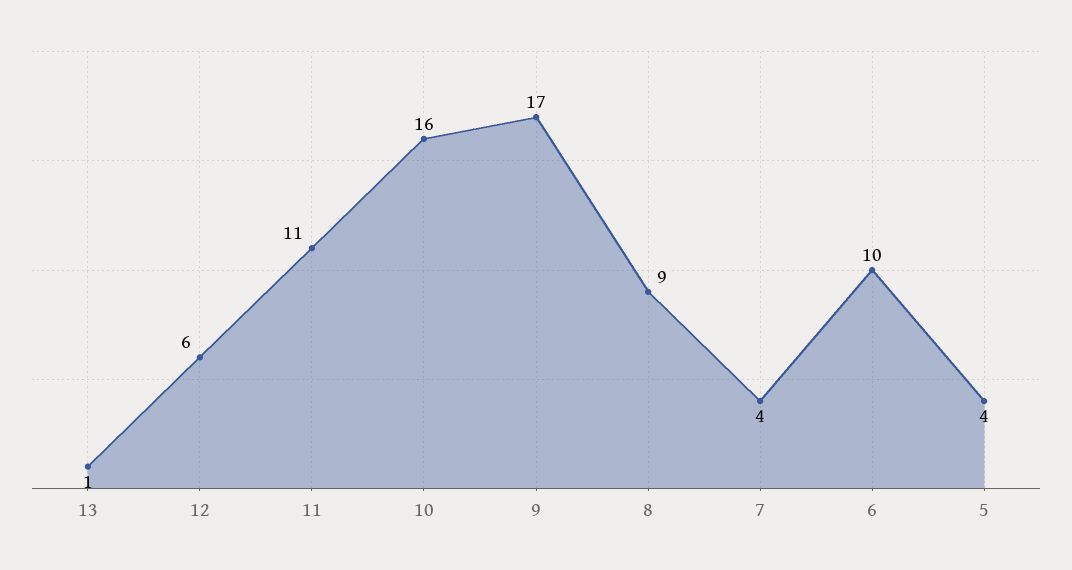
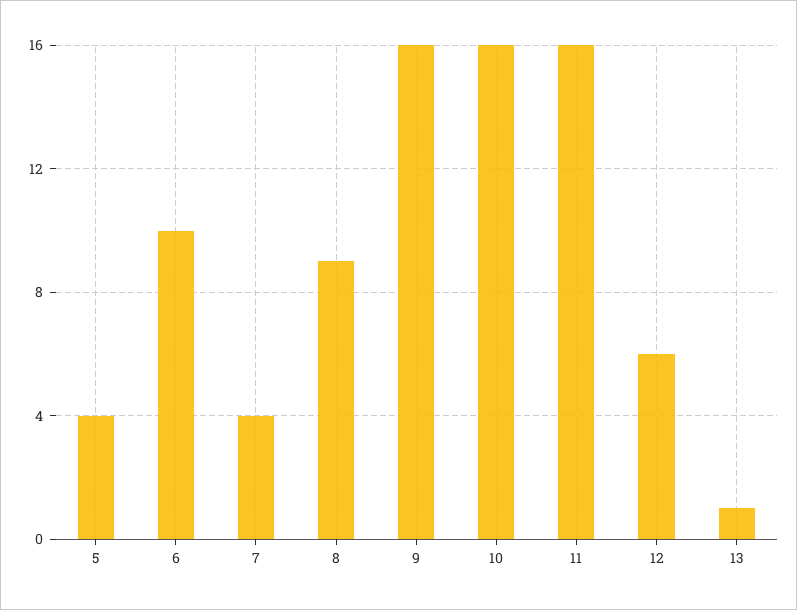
11: 11 -> 16
9: 17 -> 16

